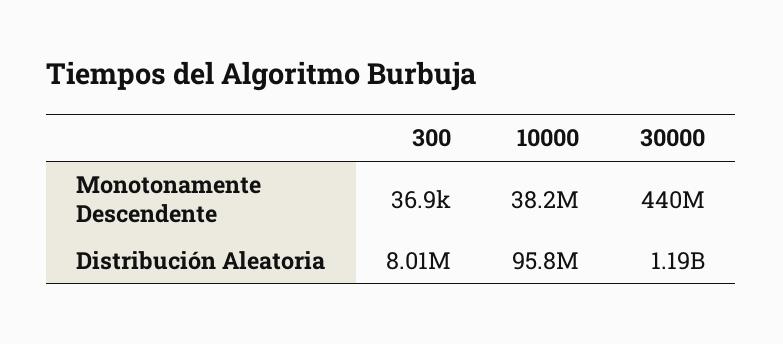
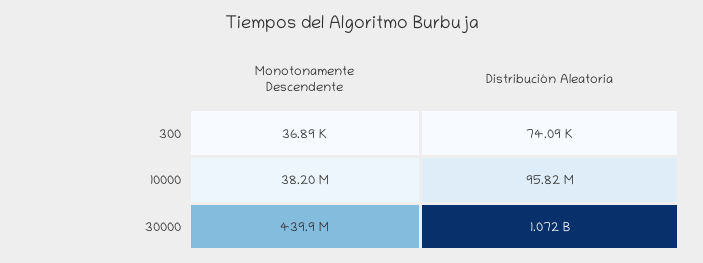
300, Distribución Aleatoria: 8010000 -> 74090
30000, Distribución Aleatoria: 1190000000 -> 1072000000

